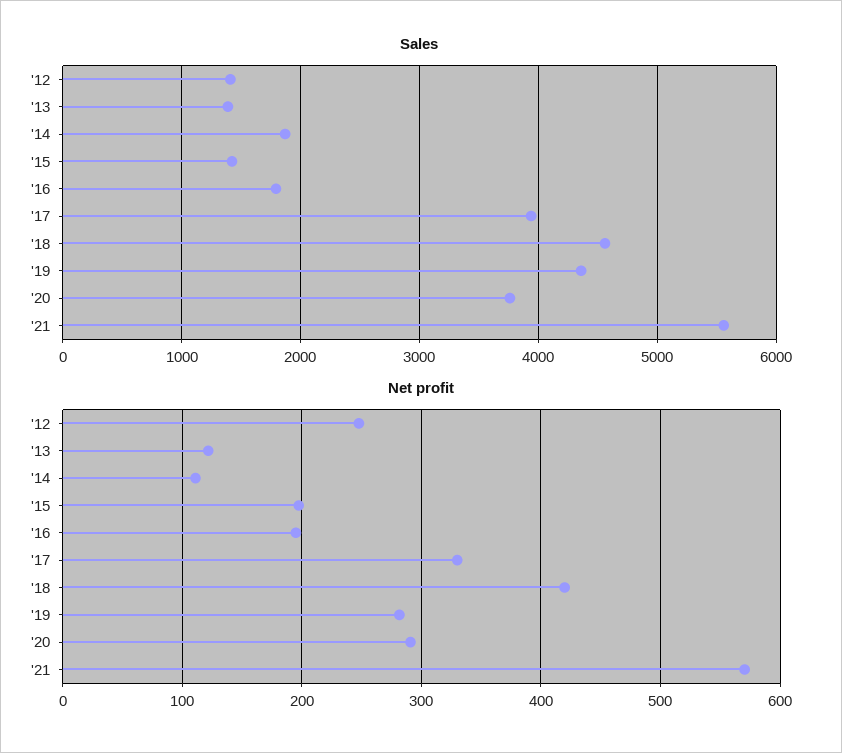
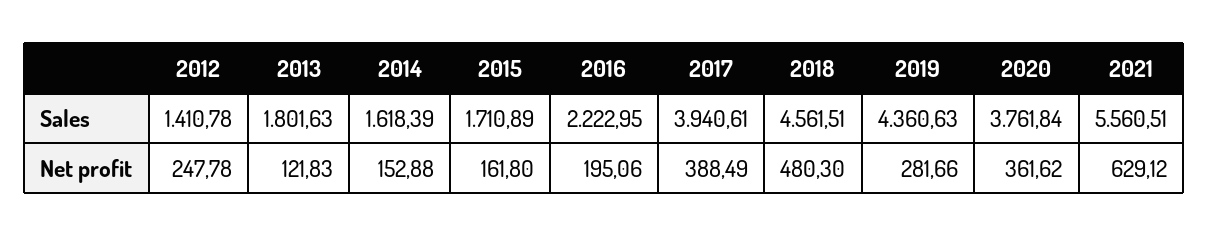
Sales, '13: 1400 -> 1801.63
Sales, '14: 1900 -> 1618.39
Sales, '15: 1400 -> 1710.89
Sales, '16: 1800 -> 2222.95
Net profit, '14: 110 -> 152.88
Net profit, '15: 200 -> 161.8
Net profit, '17: 330 -> 388.49
Net profit, '18: 420 -> 480.3
Net profit, '20: 290 -> 361.62
Net profit, '21: 570 -> 629.12

